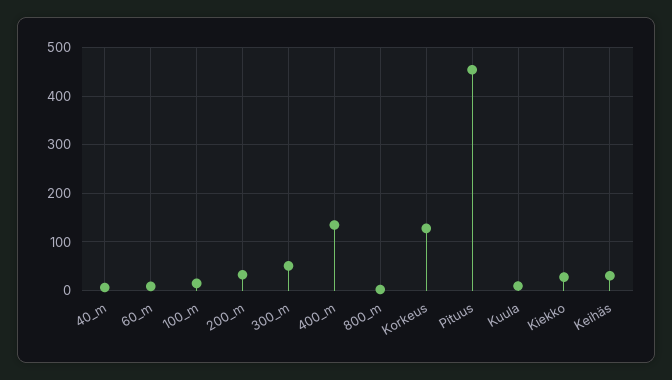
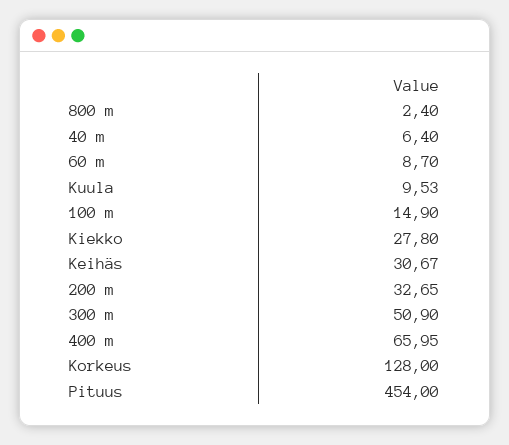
400_m: 140 -> 65.95

